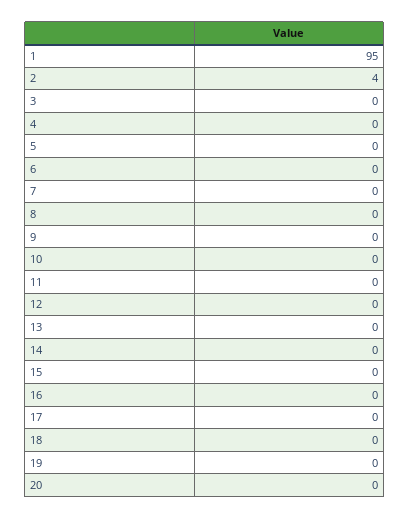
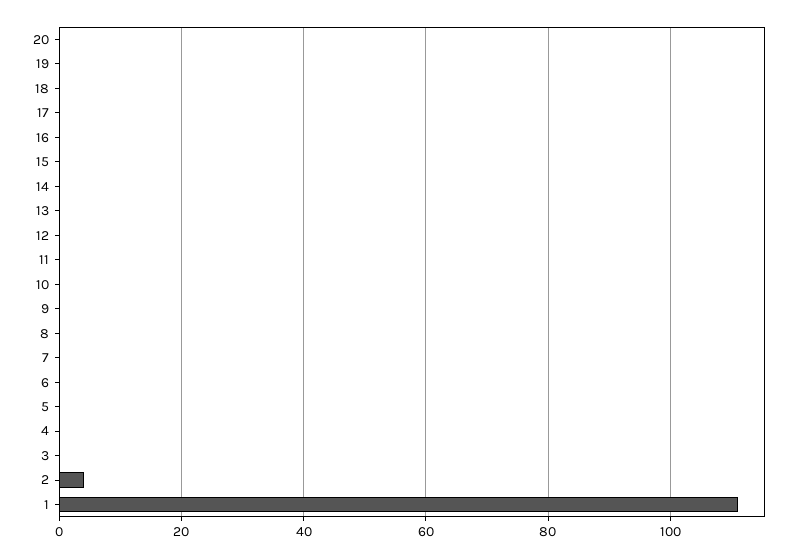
1: 95 -> 110

